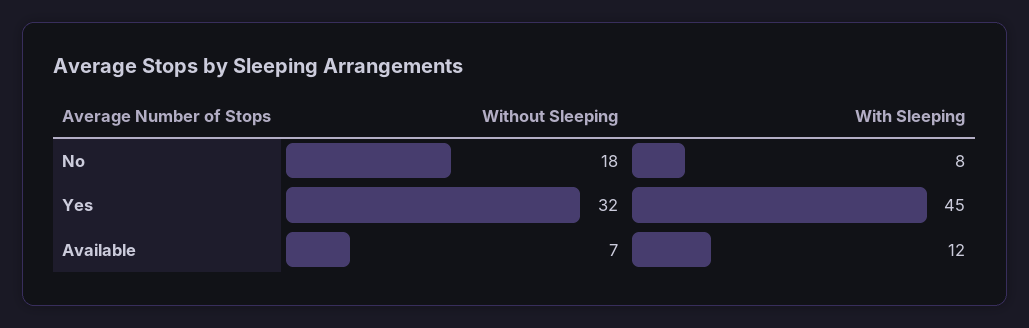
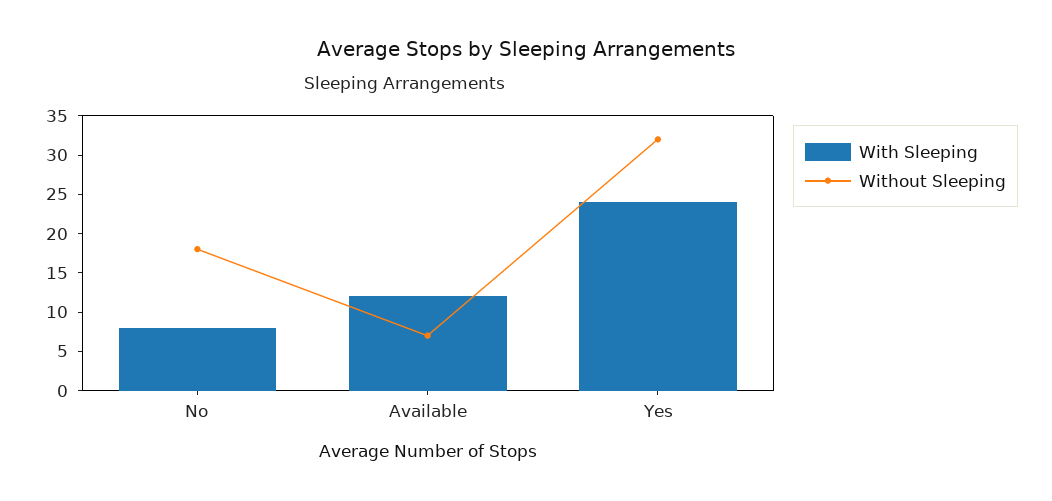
With Sleeping, Yes: 45 -> 25

